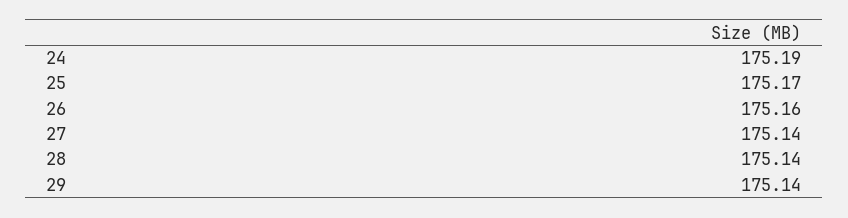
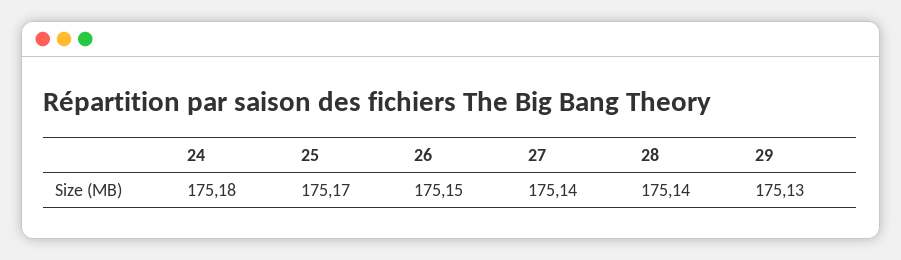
24: 175.19 -> 175.18
26: 175.16 -> 175.15
29: 175.14 -> 175.13

